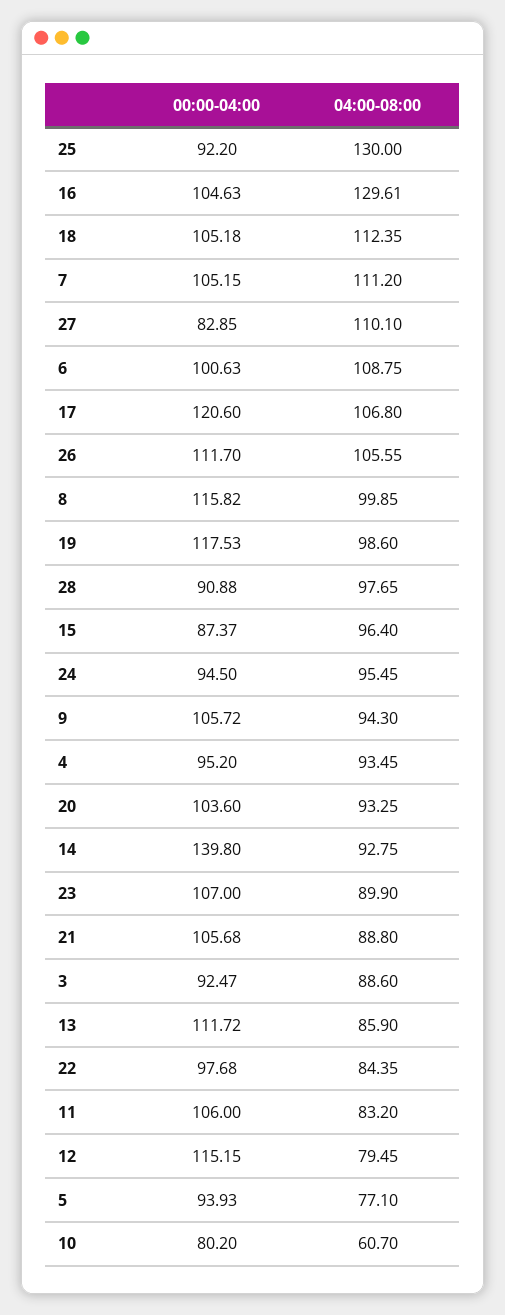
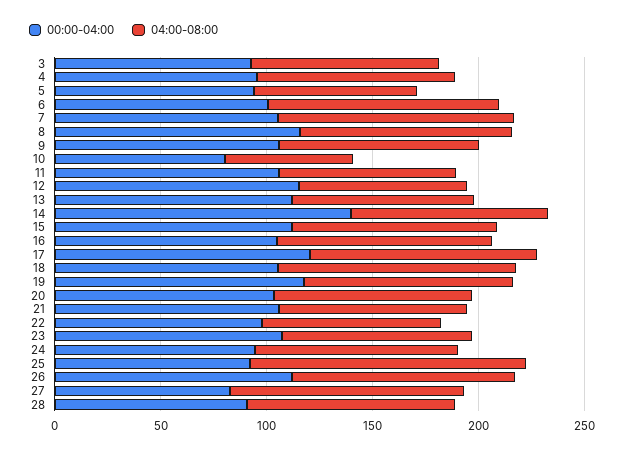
04:00-08:00, 16: 129.61 -> 100
00:00-04:00, 15: 87.37 -> 110

